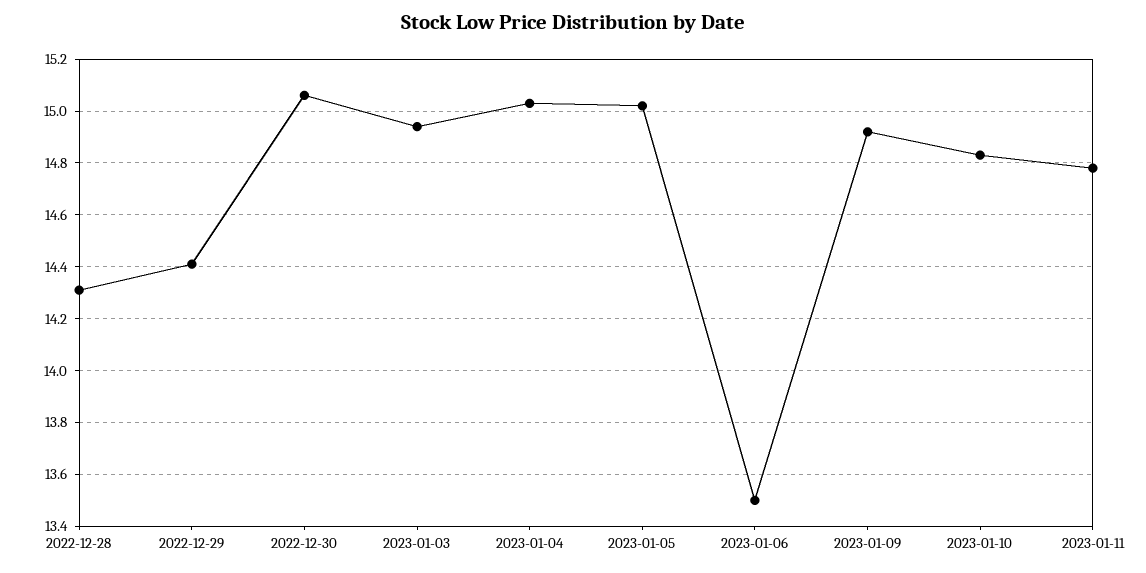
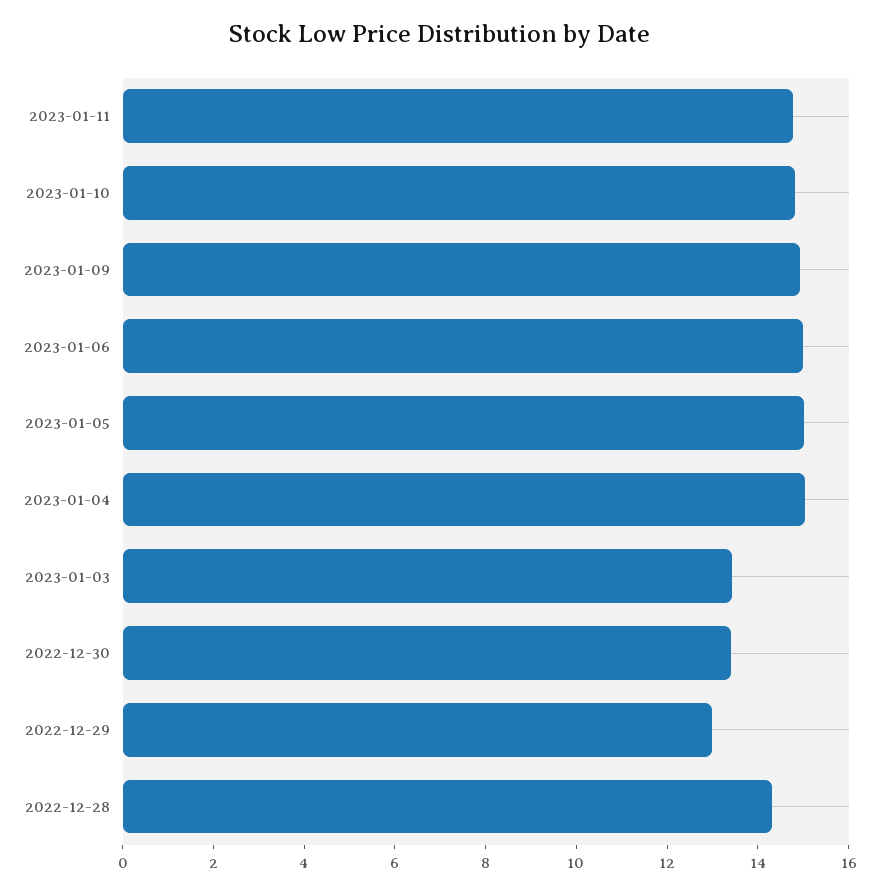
2022-12-29: 14.4 -> 13
2022-12-30: 15.05 -> 13.5
2023-01-03: 14.95 -> 13.5
2023-01-06: 13.5 -> 15

